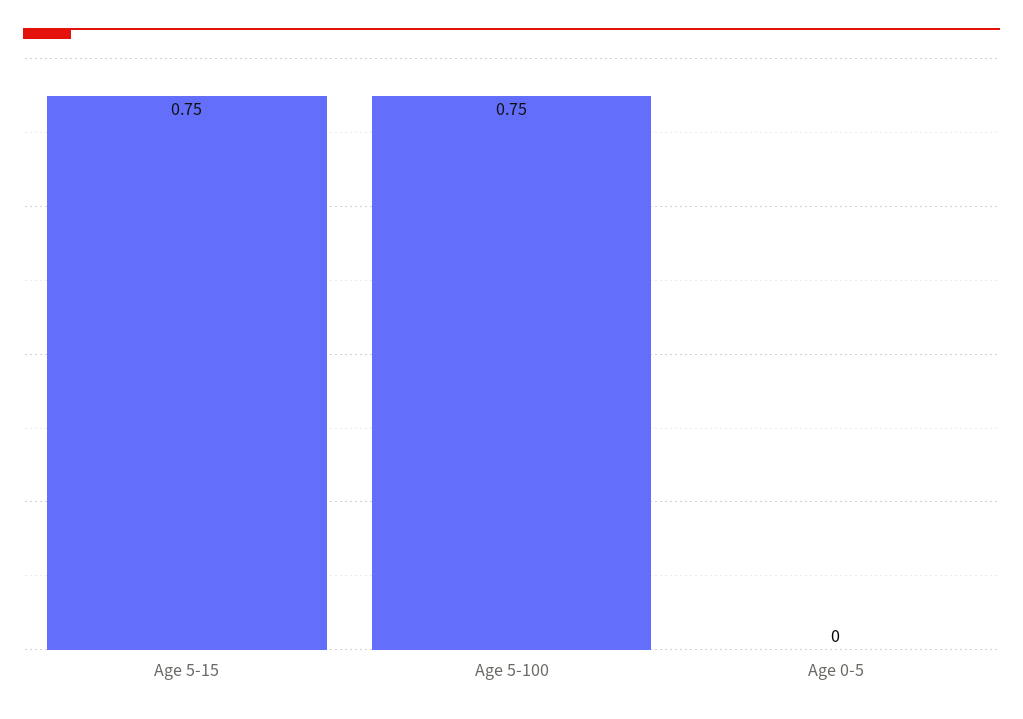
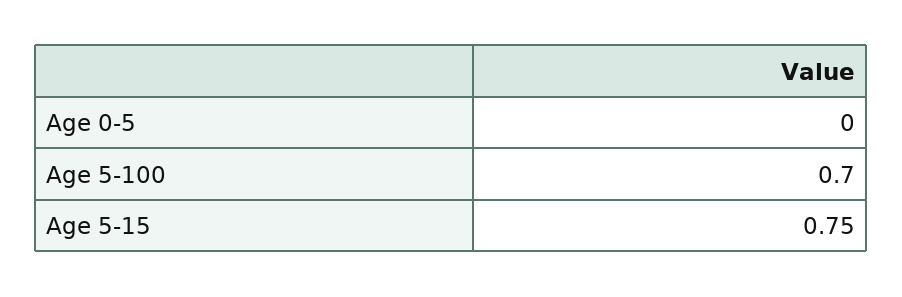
Age 5-100: 0.75 -> 0.7

